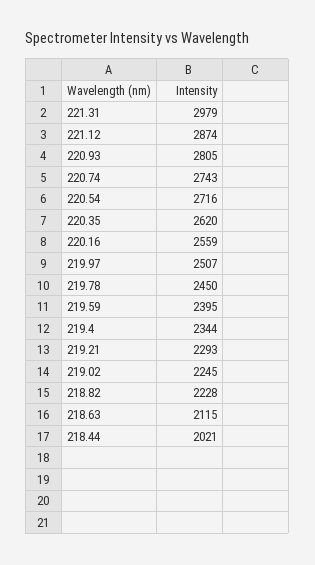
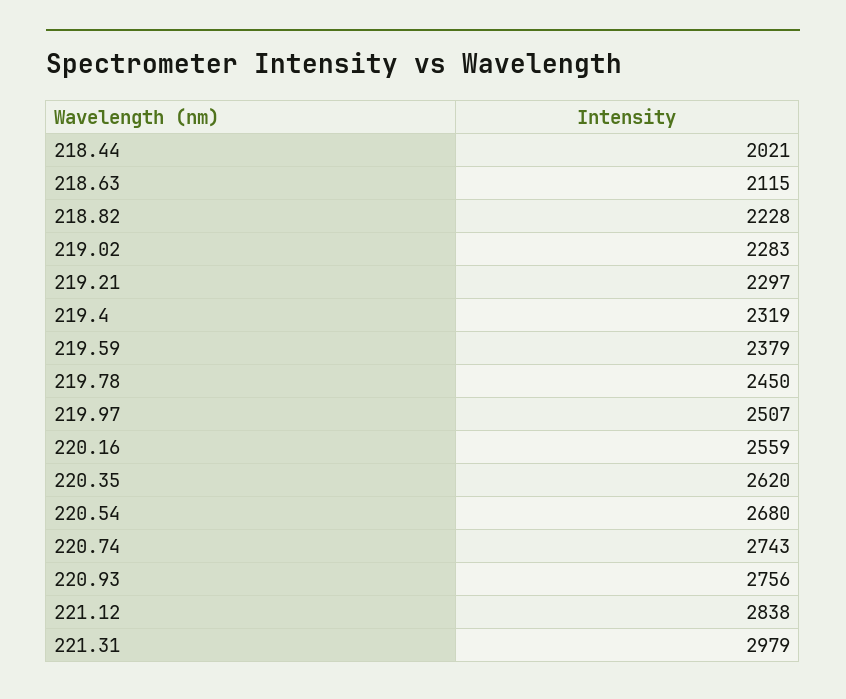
221.12: 2874 -> 2838
220.93: 2805 -> 2756
220.54: 2716 -> 2680
219.59: 2395 -> 2379
219.4: 2344 -> 2319
219.21: 2293 -> 2297
219.02: 2245 -> 2283

